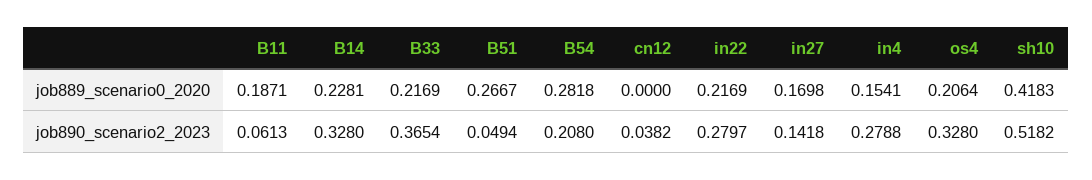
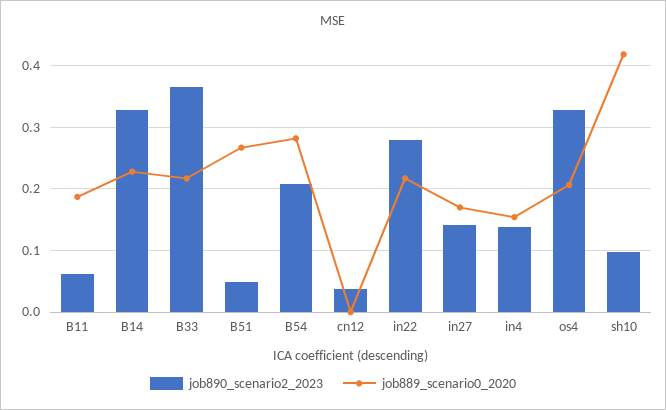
job890_scenario2_2023, in4: 0.2788 -> 0.14
job890_scenario2_2023, sh10: 0.5182 -> 0.1

